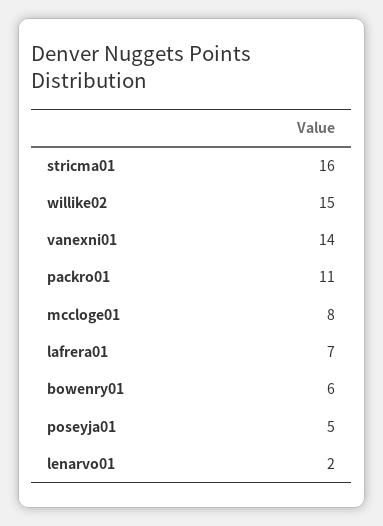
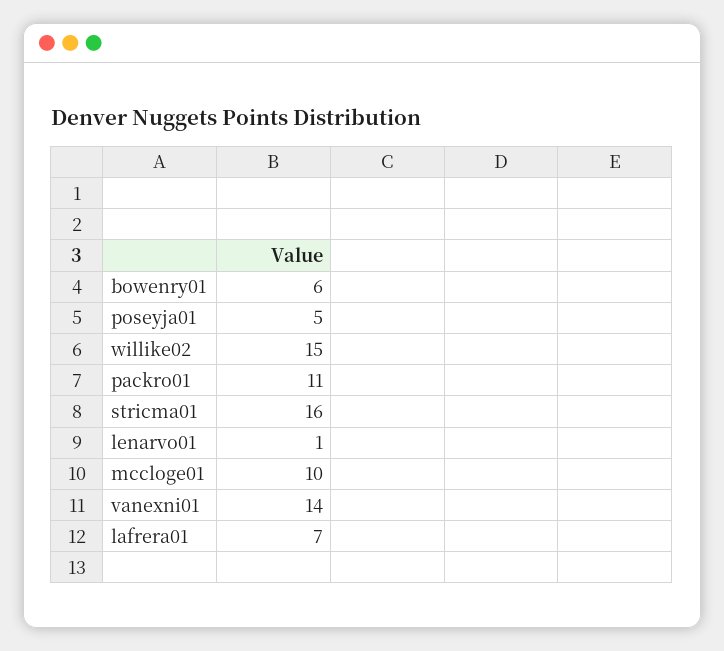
mccloge01: 8 -> 10
lenarvo01: 2 -> 1

